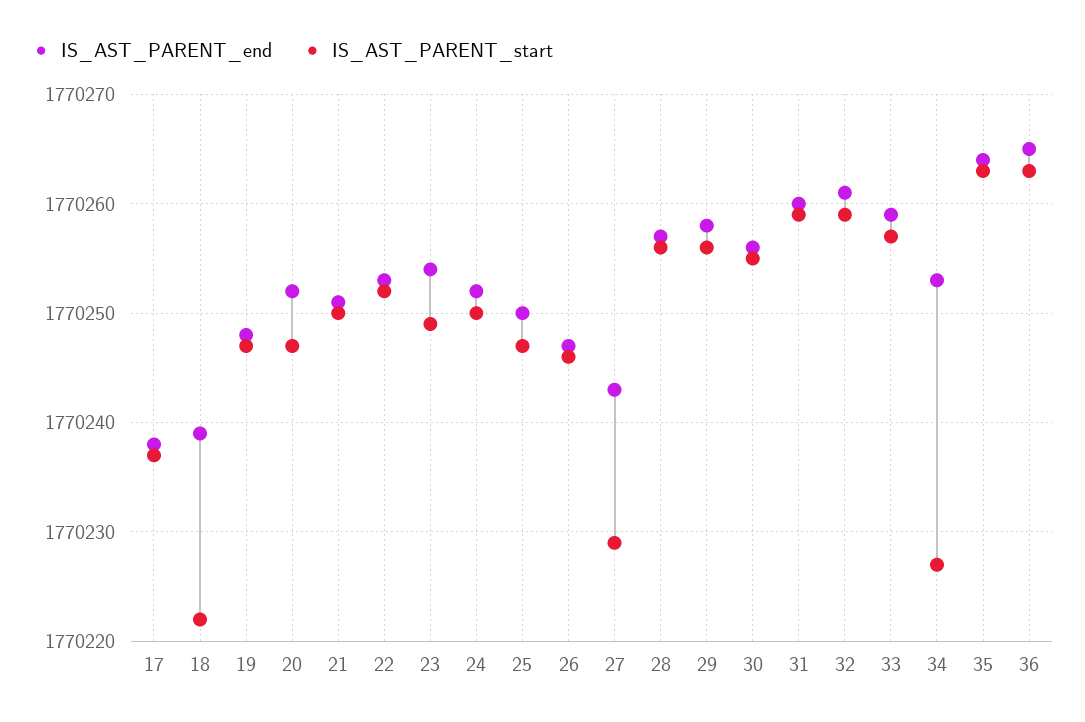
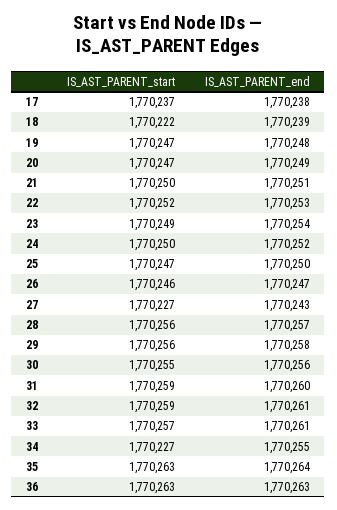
IS_AST_PARENT_end, 20: 1770252 -> 1770249
IS_AST_PARENT_start, 27: 1770229 -> 1770227
IS_AST_PARENT_end, 33: 1770259 -> 1770261
IS_AST_PARENT_end, 34: 1770253 -> 1770255
IS_AST_PARENT_end, 36: 1770265 -> 1770263

